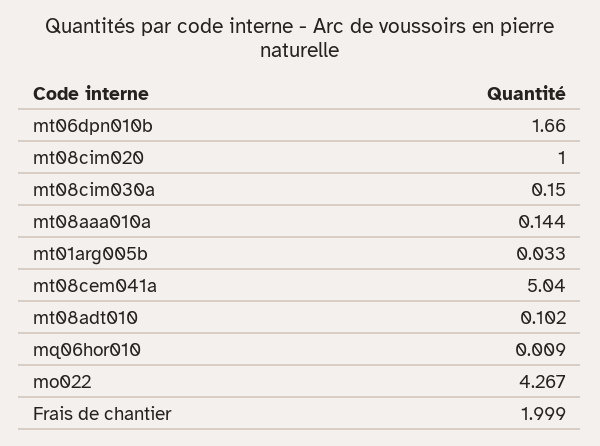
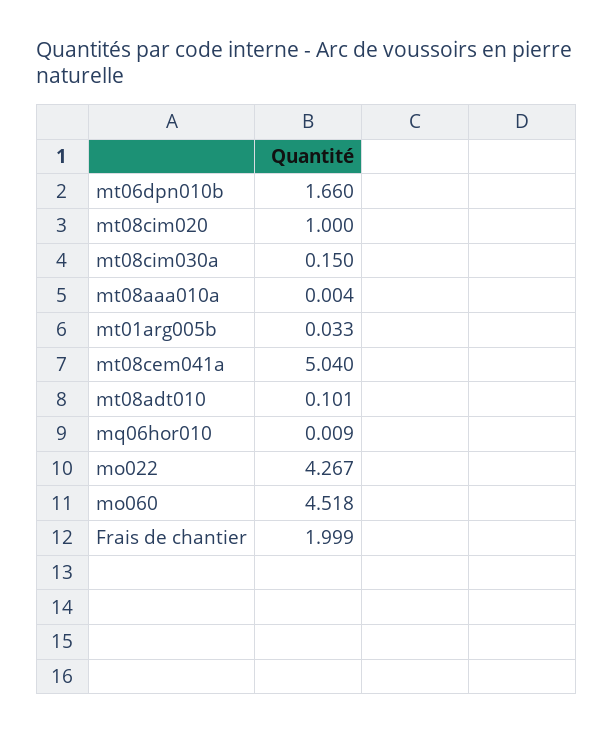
mt08aaa010a: 0.144 -> 0.004
mt08adt010: 0.102 -> 0.101
mo060: none -> 4.518

